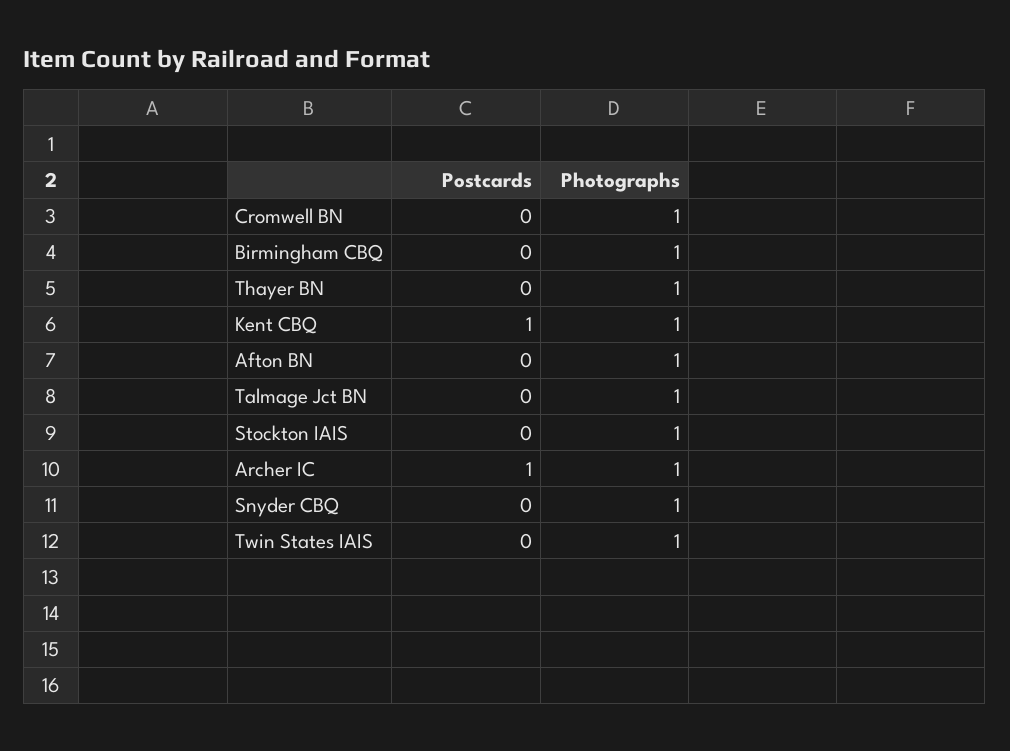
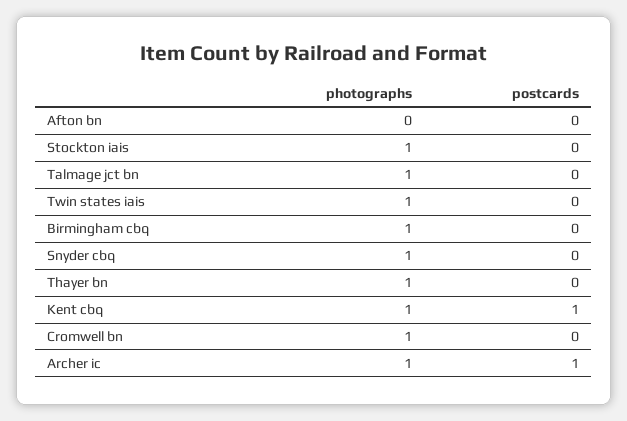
Photographs, Afton BN: 1 -> 0

